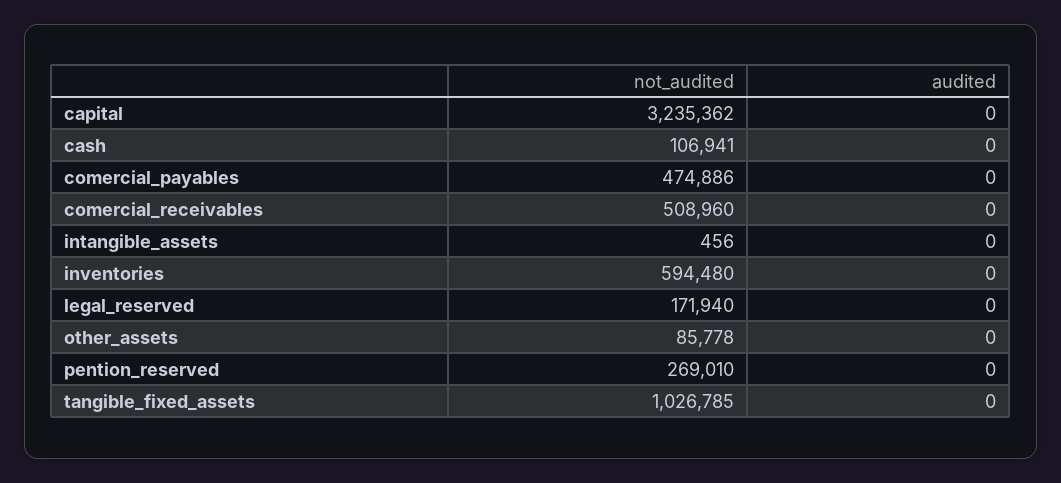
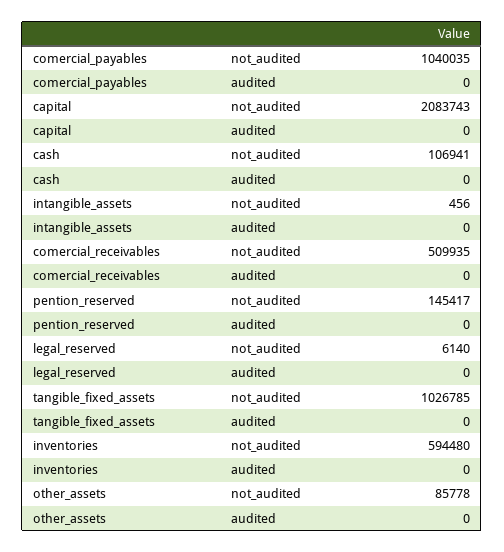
not_audited, capital: 3235362 -> 2083743
not_audited, comercial_payables: 474886 -> 1040035
not_audited, comercial_receivables: 508960 -> 509935
not_audited, legal_reserved: 171940 -> 6140
not_audited, pention_reserved: 269010 -> 145417

